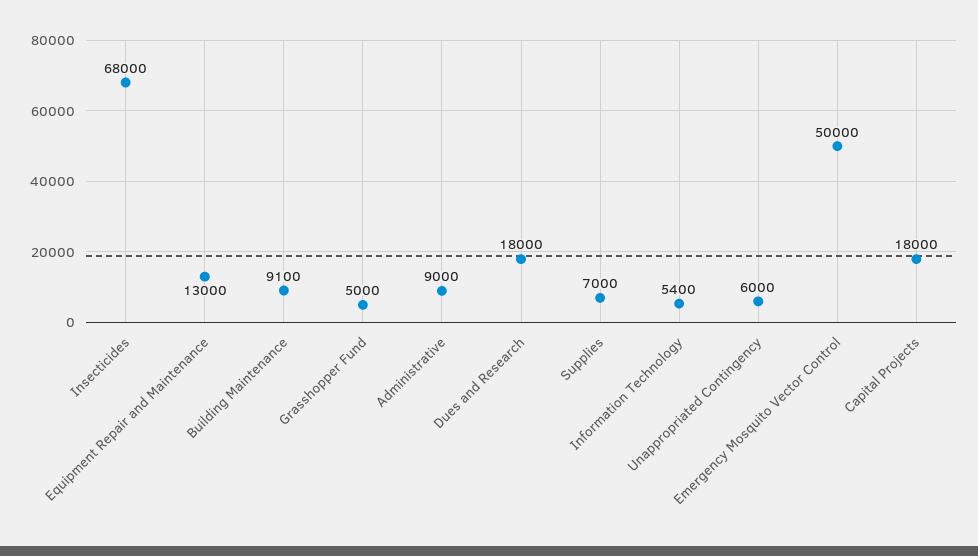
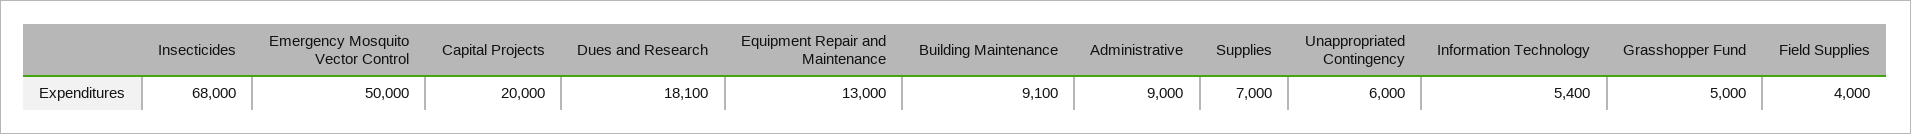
Dues and Research: 18000 -> 18100
Capital Projects: 18000 -> 20000
Field Supplies: none -> 4000

